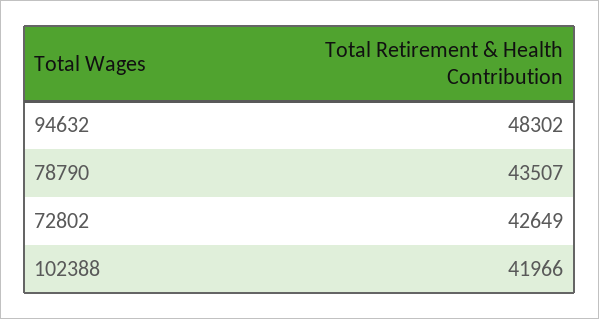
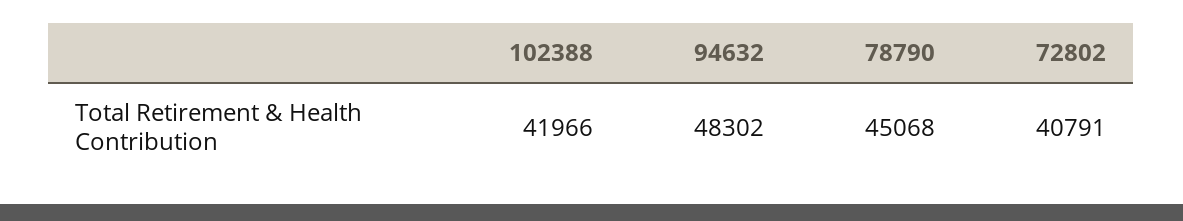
78790: 43507 -> 45068
72802: 42649 -> 40791

